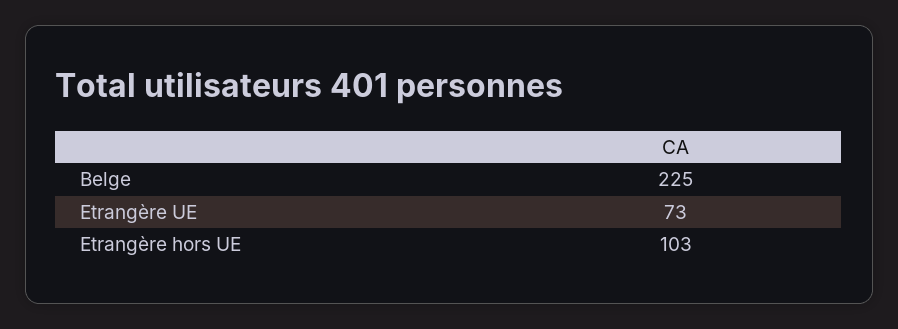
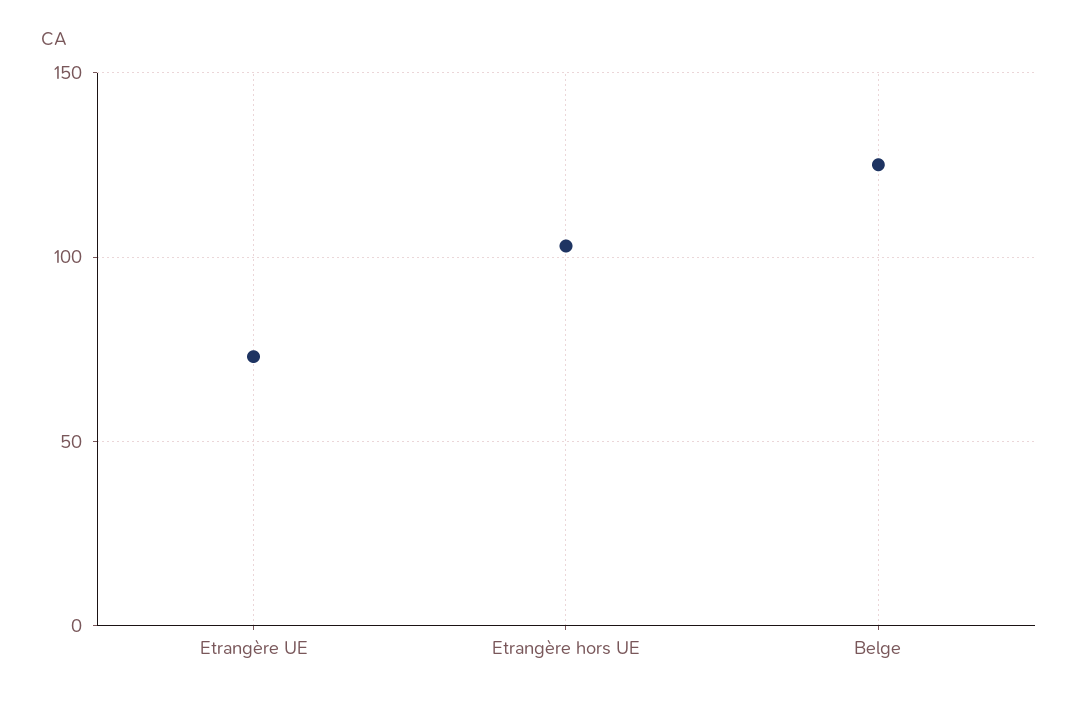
Belge: 225 -> 125

